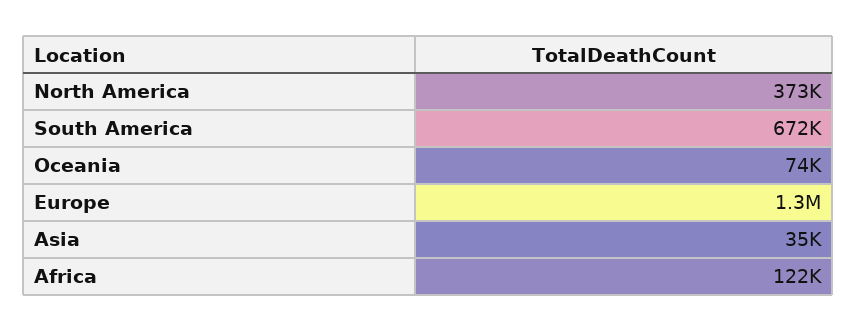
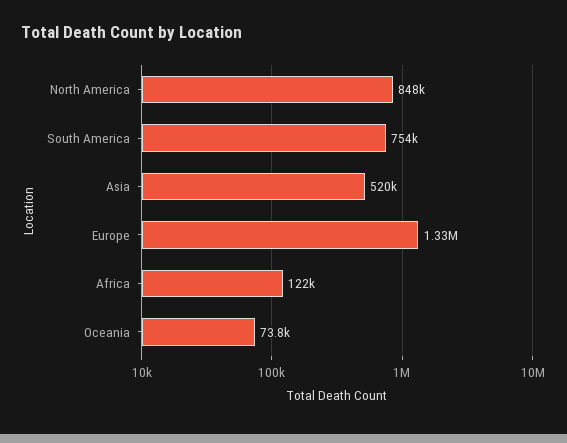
North America: 373000 -> 848000
South America: 672000 -> 754000
Asia: 35000 -> 520000

